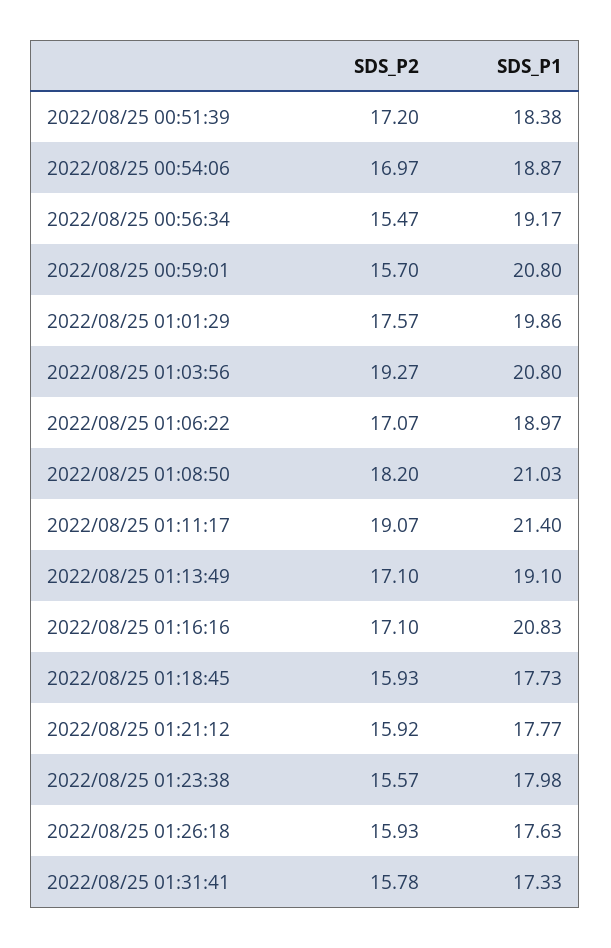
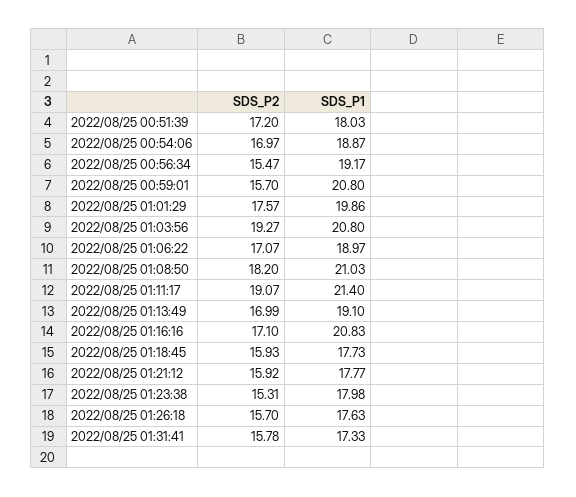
SDS_P1, 2022/08/25 00:51:39: 18.38 -> 18.03
SDS_P2, 2022/08/25 01:13:49: 17.1 -> 16.99
SDS_P2, 2022/08/25 01:23:38: 15.57 -> 15.31
SDS_P2, 2022/08/25 01:26:18: 15.93 -> 15.7

